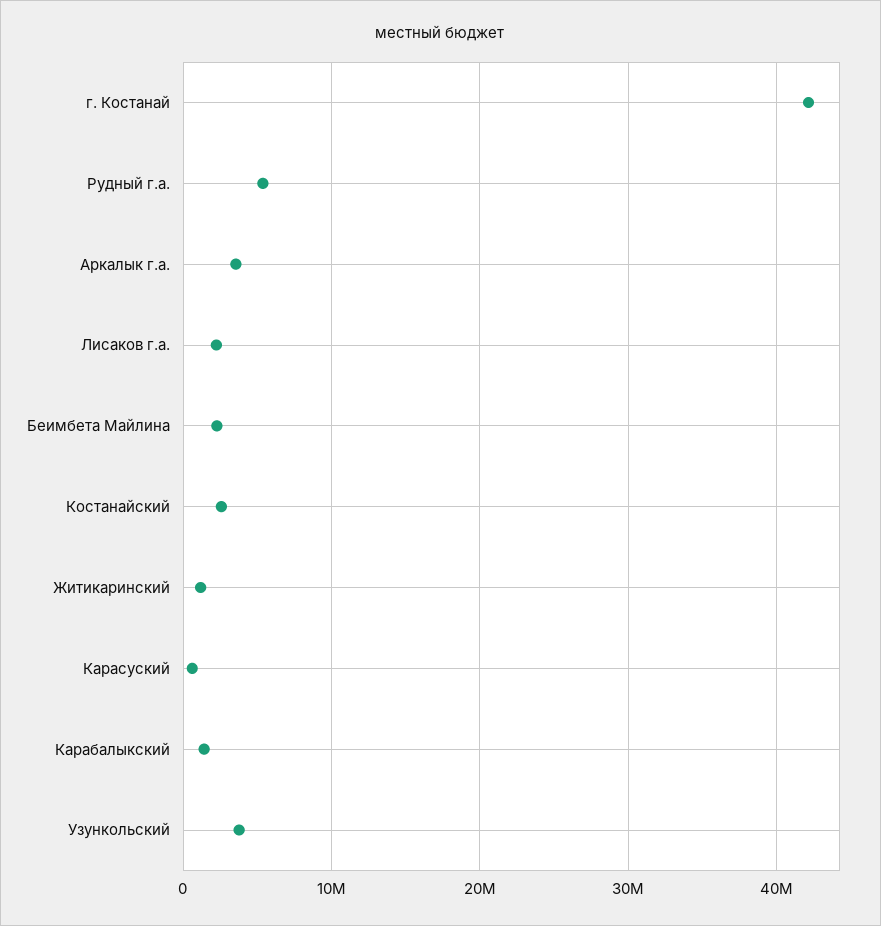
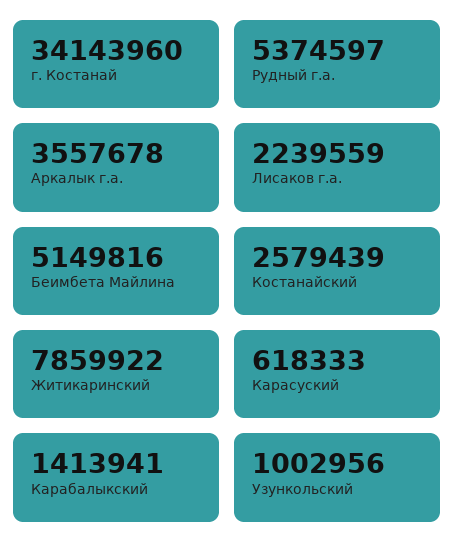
г. Костанай: 42000000 -> 34143960
Беимбета Майлина: 2000000 -> 5149816
Житикаринский: 1000000 -> 7859922
Узункольский: 4000000 -> 1002956

